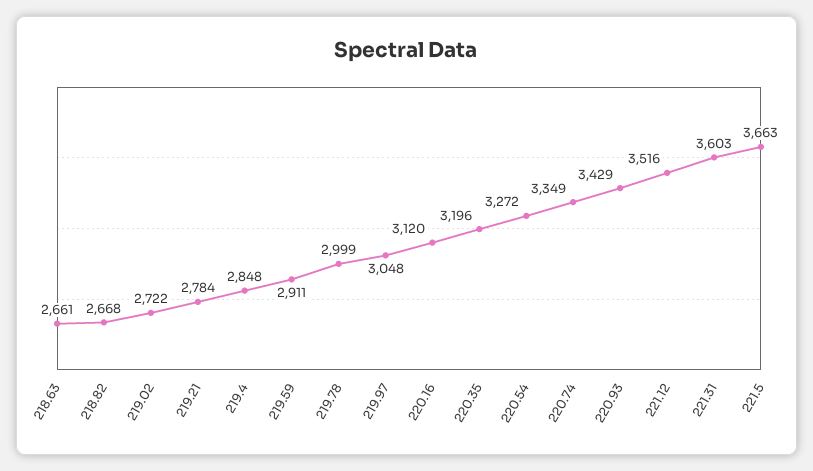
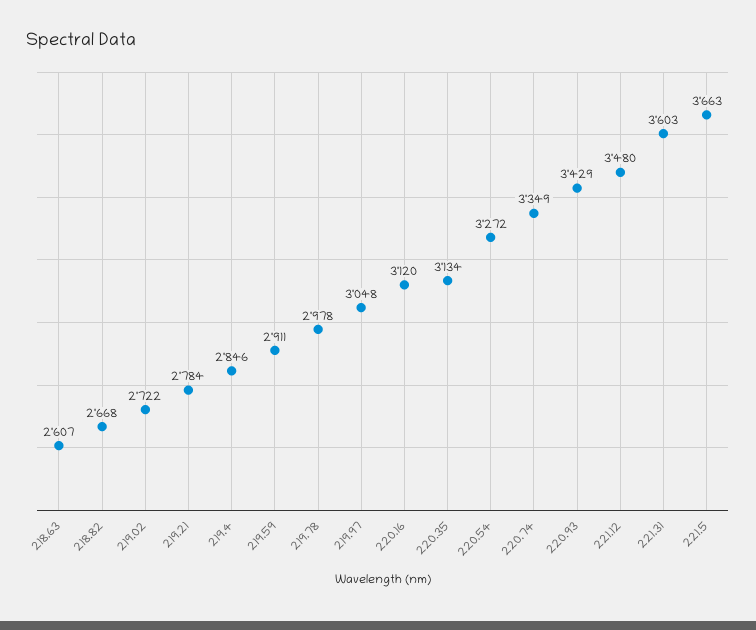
218.63: 2661 -> 2607
219.4: 2848 -> 2846
219.78: 2999 -> 2978
220.35: 3196 -> 3134
221.12: 3516 -> 3480

